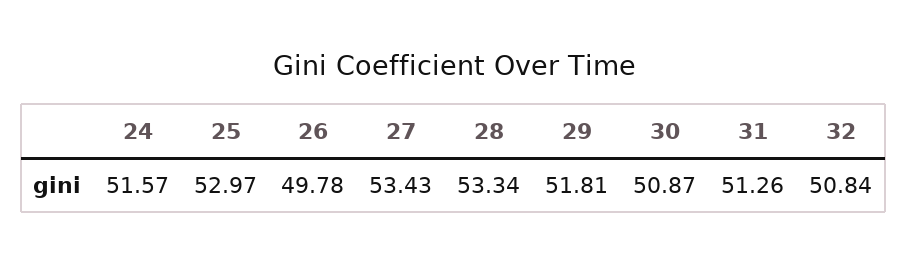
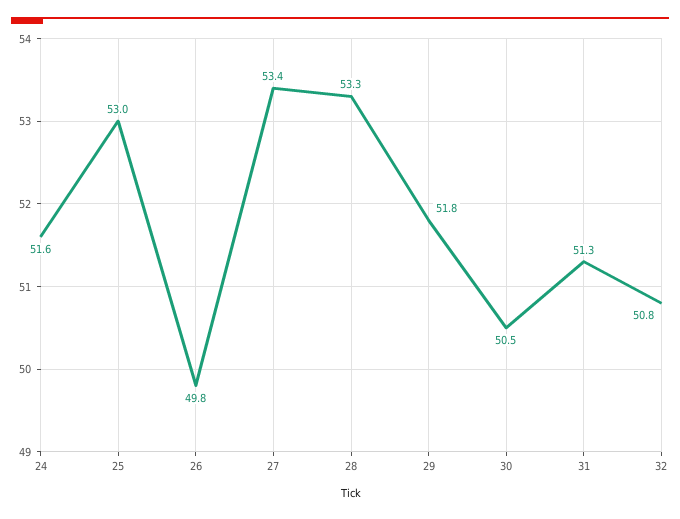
30: 50.87 -> 50.5

